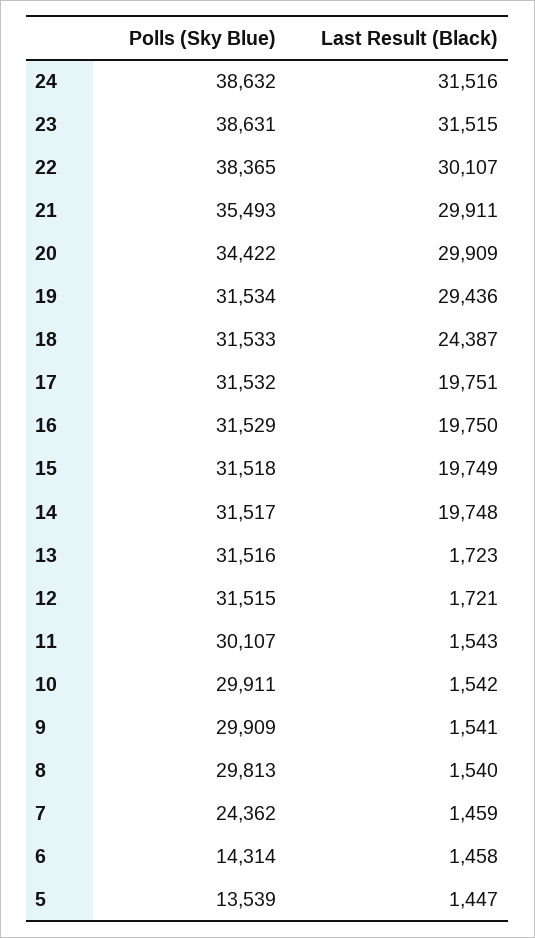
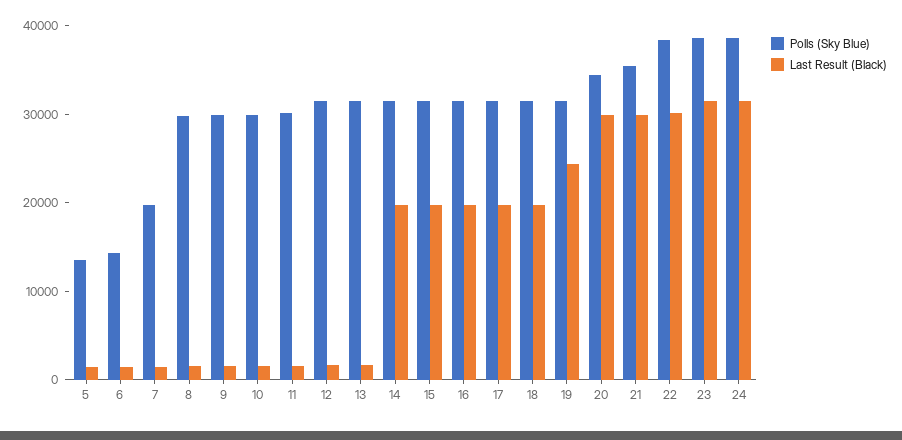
Last Result (Black), 19: 29436 -> 24000
Last Result (Black), 18: 24387 -> 20000
Polls (Sky Blue), 7: 24362 -> 20000

